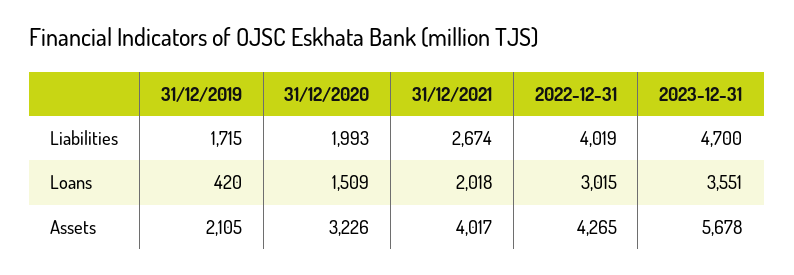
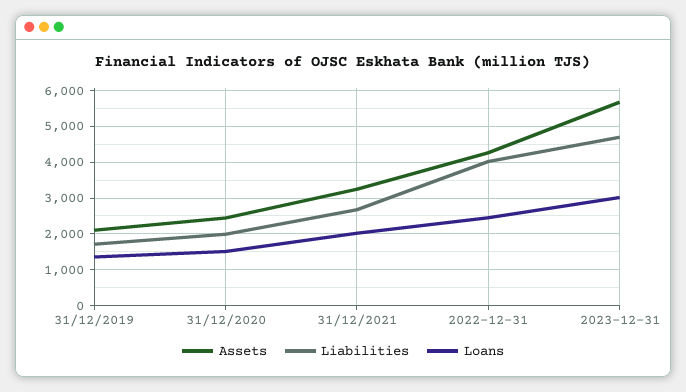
Loans, 31/12/2019: 420 -> 1400
Loans, 2022-12-31: 3015 -> 2400
Loans, 2023-12-31: 3551 -> 3000
Assets, 31/12/2020: 3226 -> 2400
Assets, 31/12/2021: 4017 -> 3200

